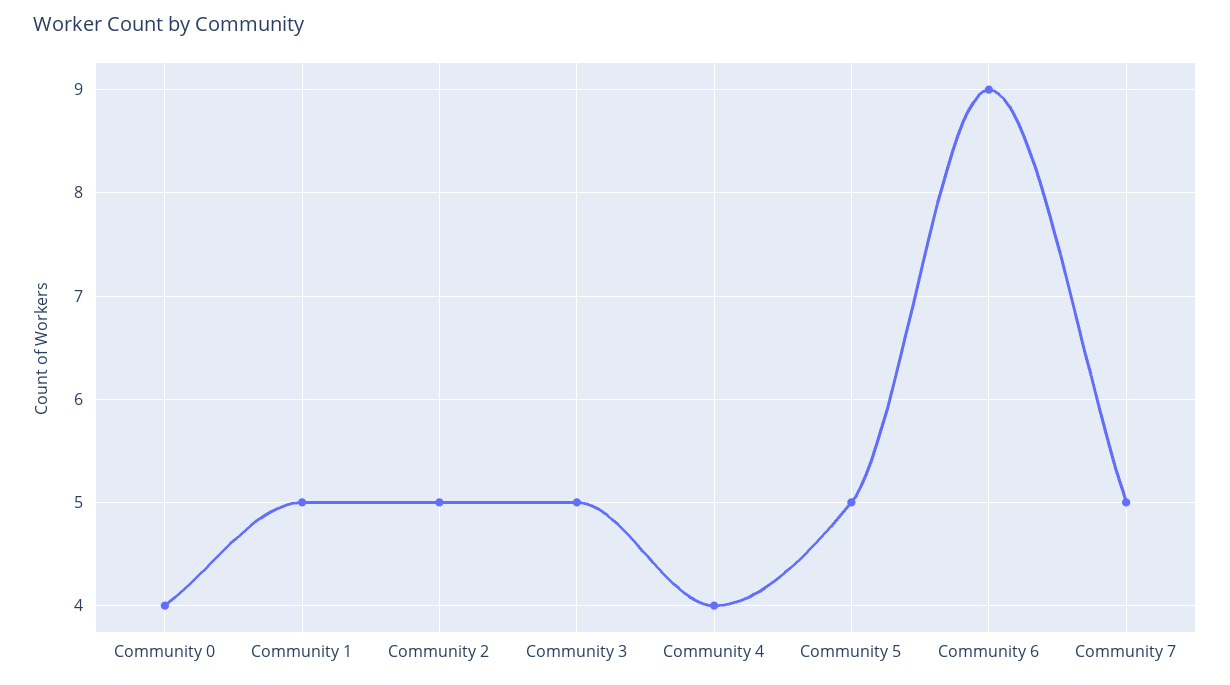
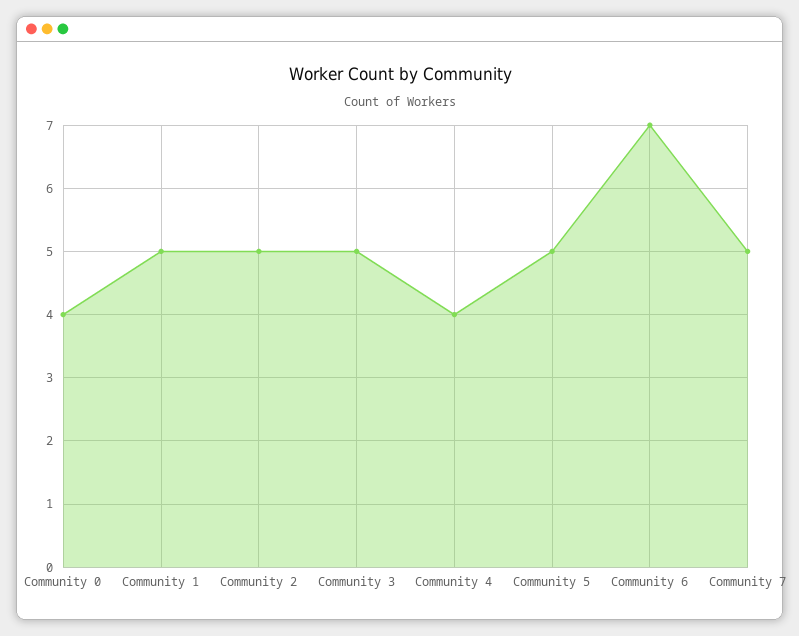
Community 6: 9 -> 7

